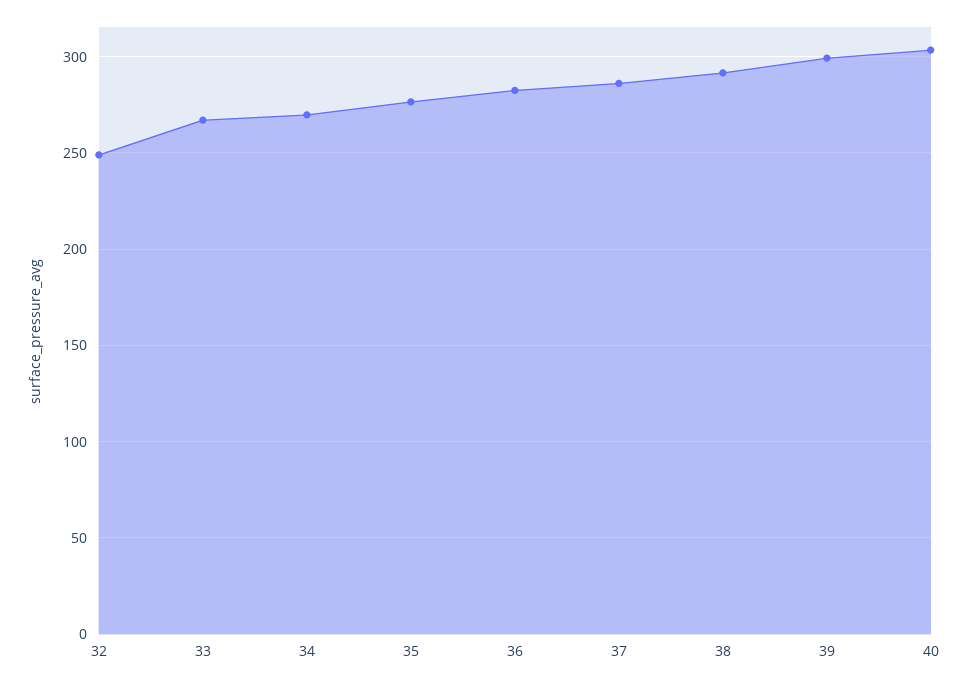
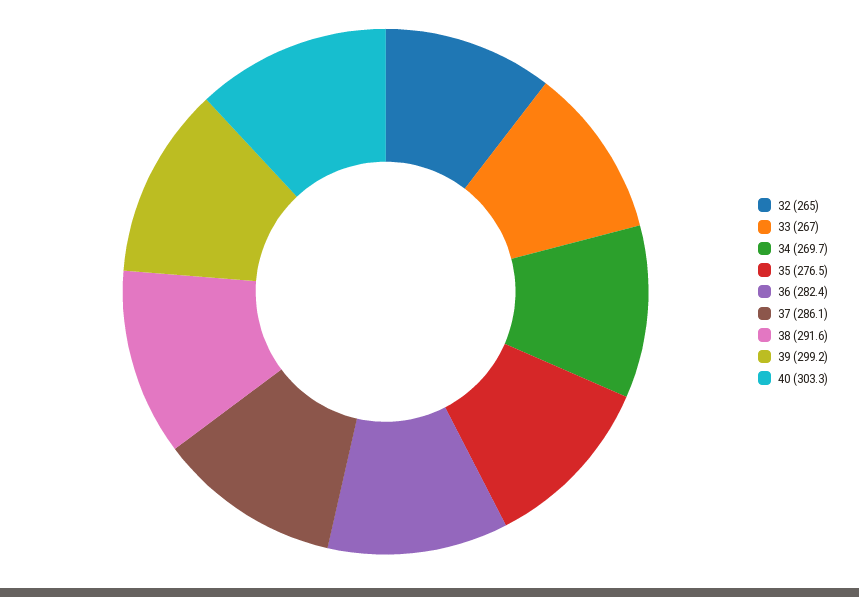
32: 250 -> 265

